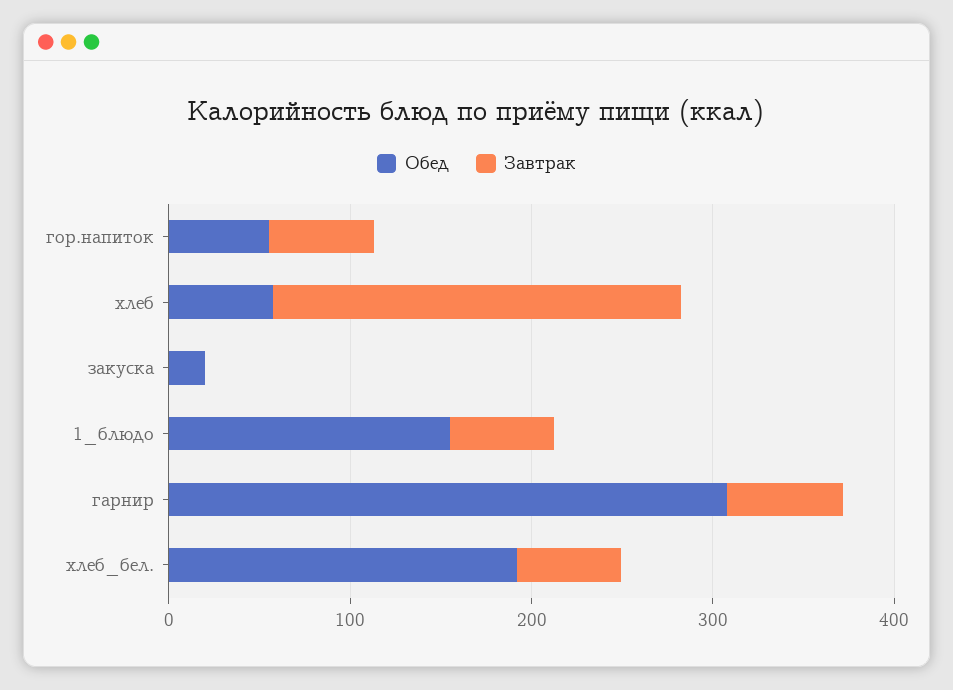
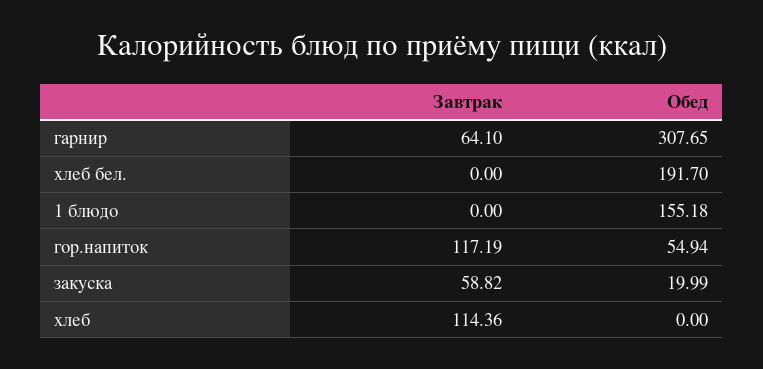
Завтрак, гор.напиток: 60 -> 117.19
Обед, хлеб: 60 -> 0
Завтрак, хлеб: 220 -> 114.36
Завтрак, закуска: 0 -> 58.82
Завтрак, 1_блюдо: 60 -> 0
Завтрак, хлеб_бел.: 60 -> 0

